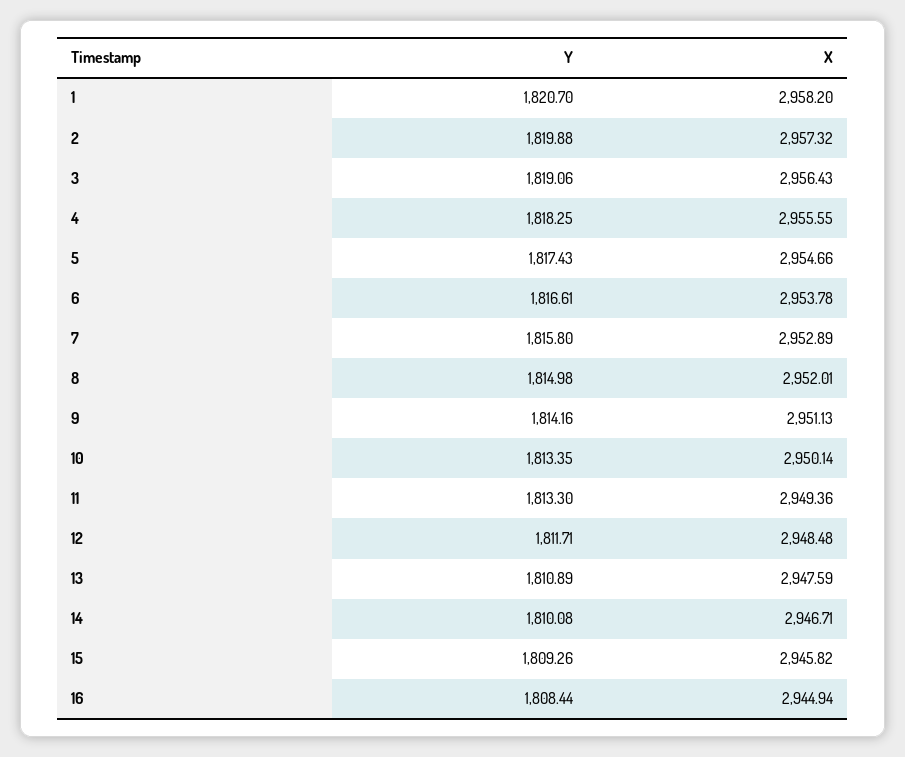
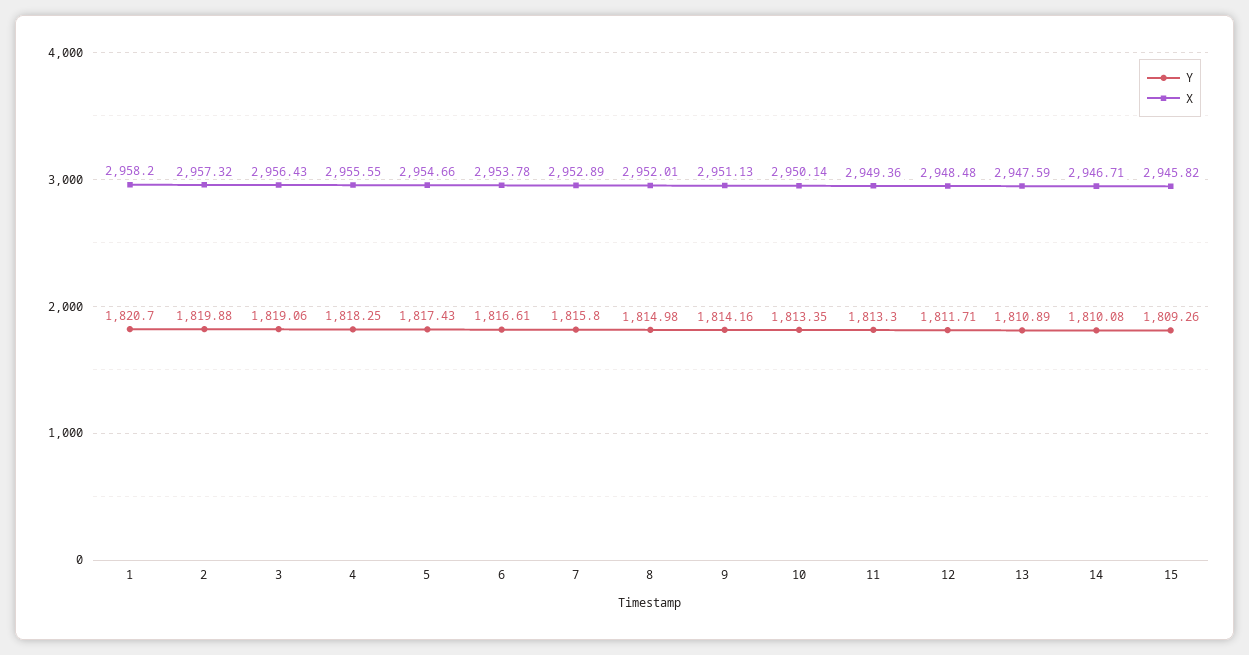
Y, 16: 1808.44 -> none
X, 16: 2944.94 -> none

